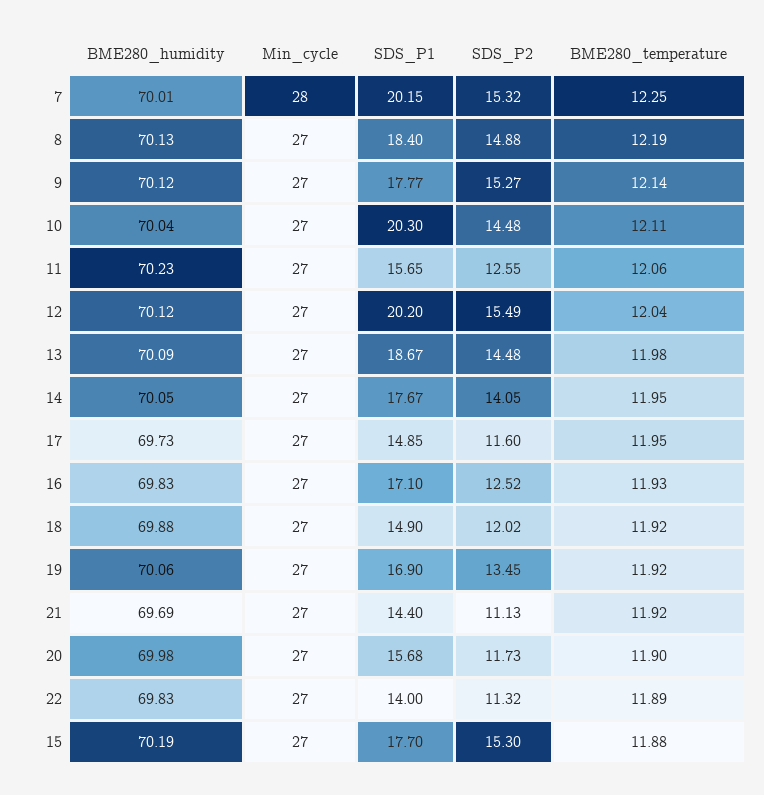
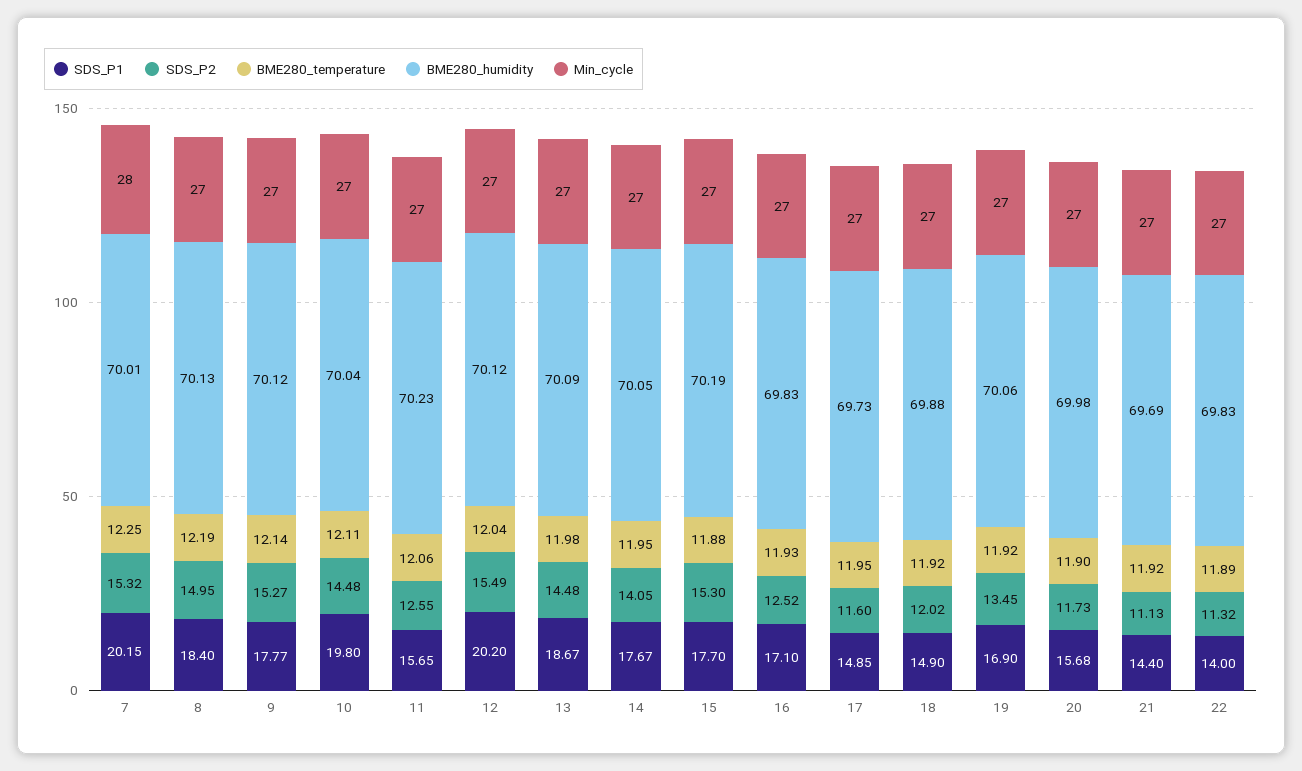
SDS_P2, 8: 14.88 -> 14.95
SDS_P1, 10: 20.3 -> 19.8

